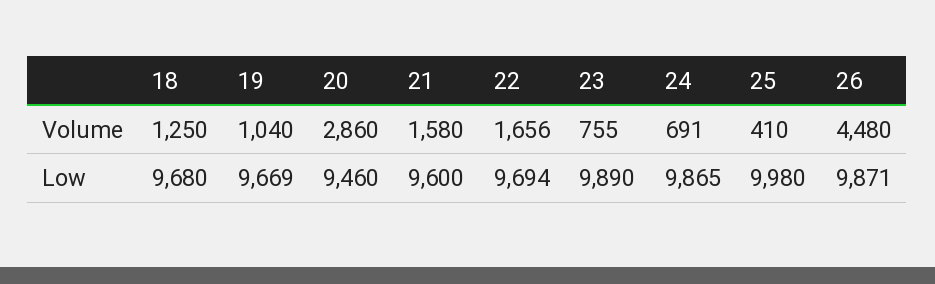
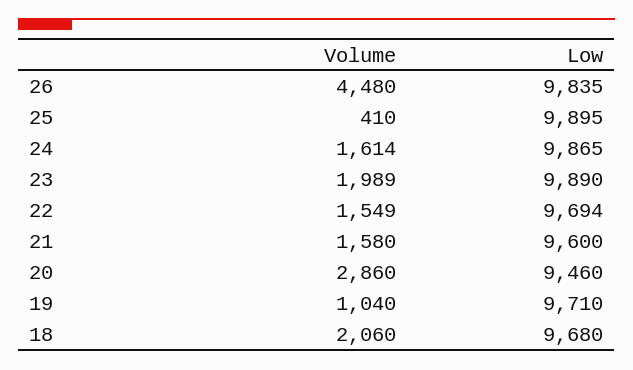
18, Volume: 1250 -> 2060
22, Volume: 1656 -> 1549
23, Volume: 755 -> 1989
24, Volume: 691 -> 1614
19, Low: 9669 -> 9710
25, Low: 9980 -> 9895
26, Low: 9871 -> 9835

